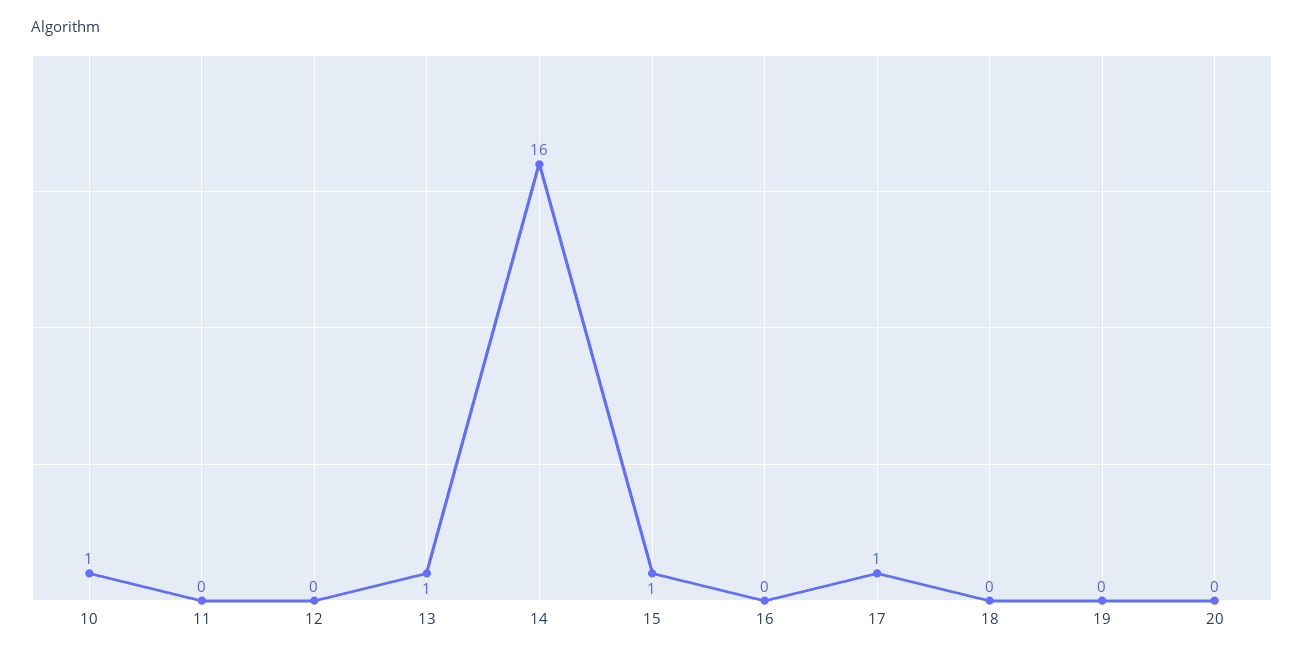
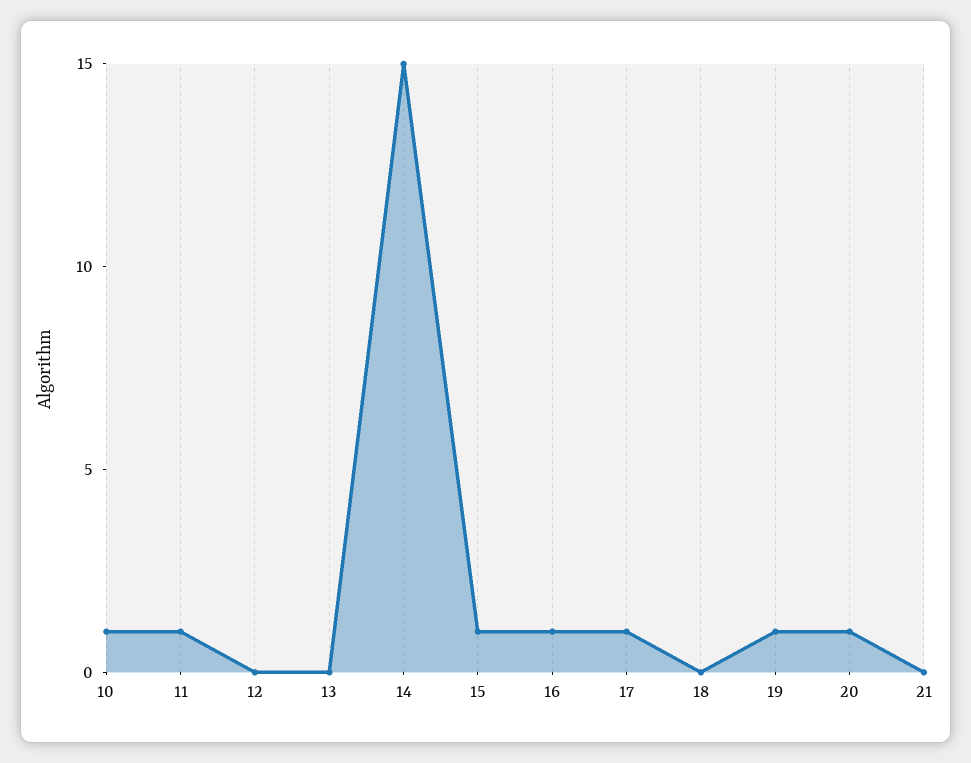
11: 0 -> 1
13: 1 -> 0
14: 16 -> 15
16: 0 -> 1
19: 0 -> 1
20: 0 -> 1
21: none -> 0

